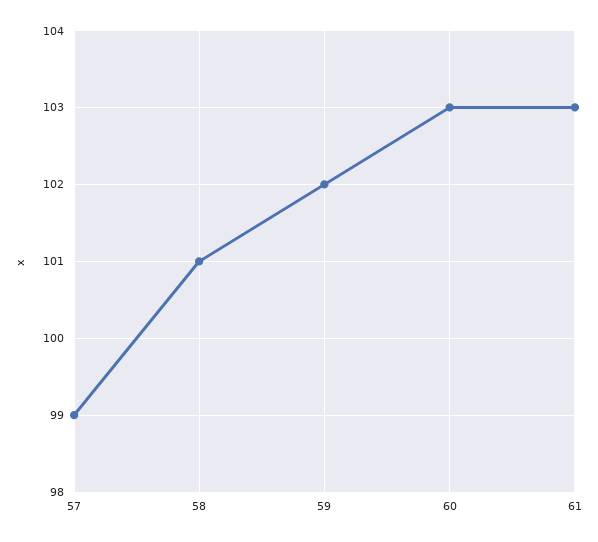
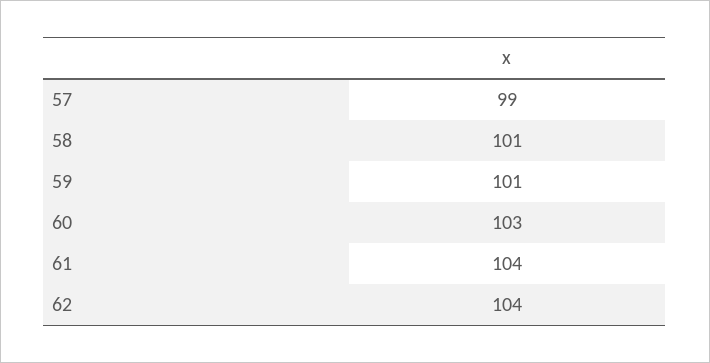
59: 102 -> 101
61: 103 -> 104
62: none -> 104

